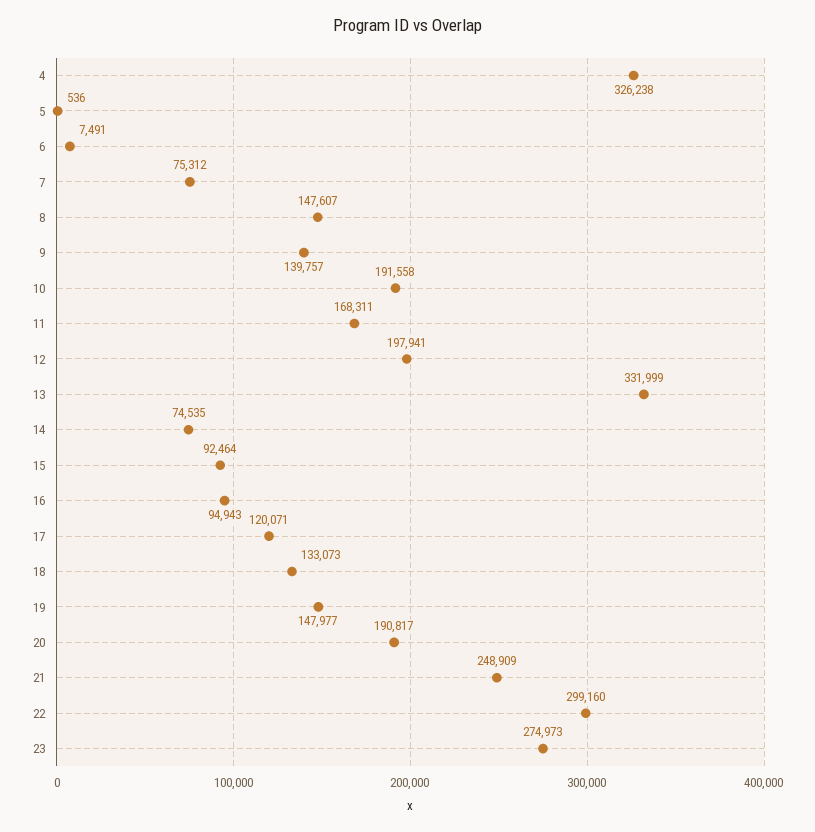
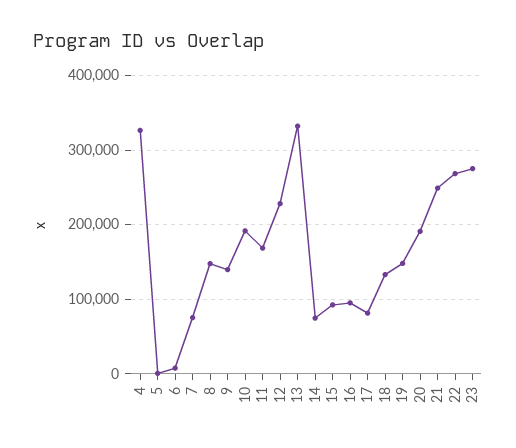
12: 197941 -> 230000
17: 120071 -> 80000
22: 299160 -> 270000

